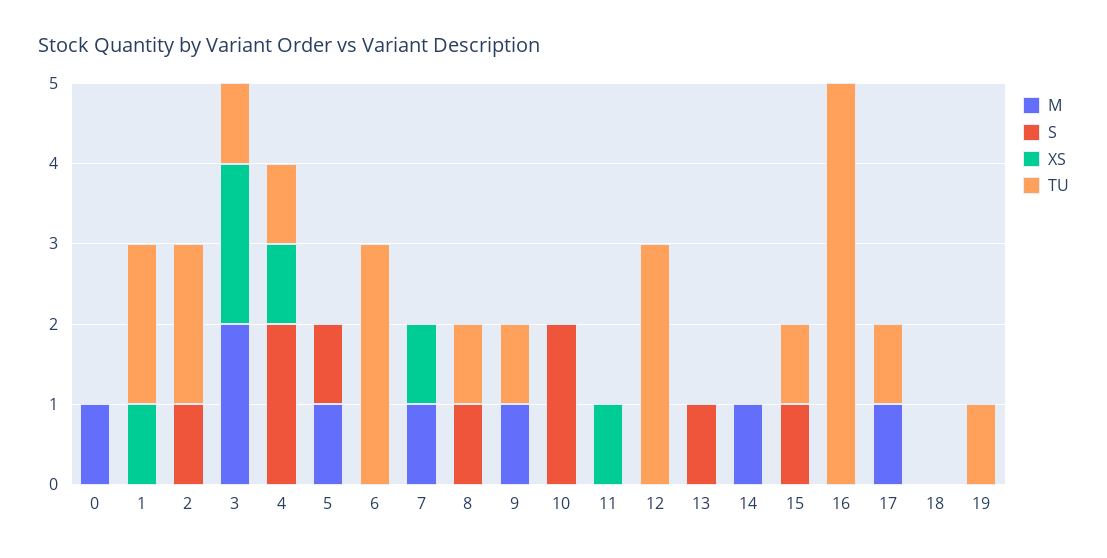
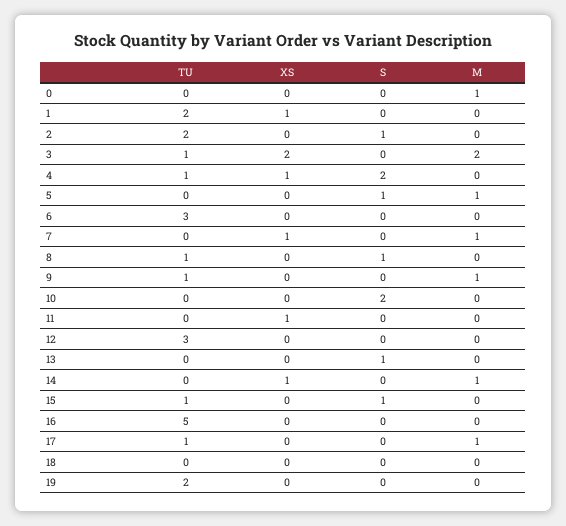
XS, 14: 0 -> 1
TU, 19: 1 -> 2

